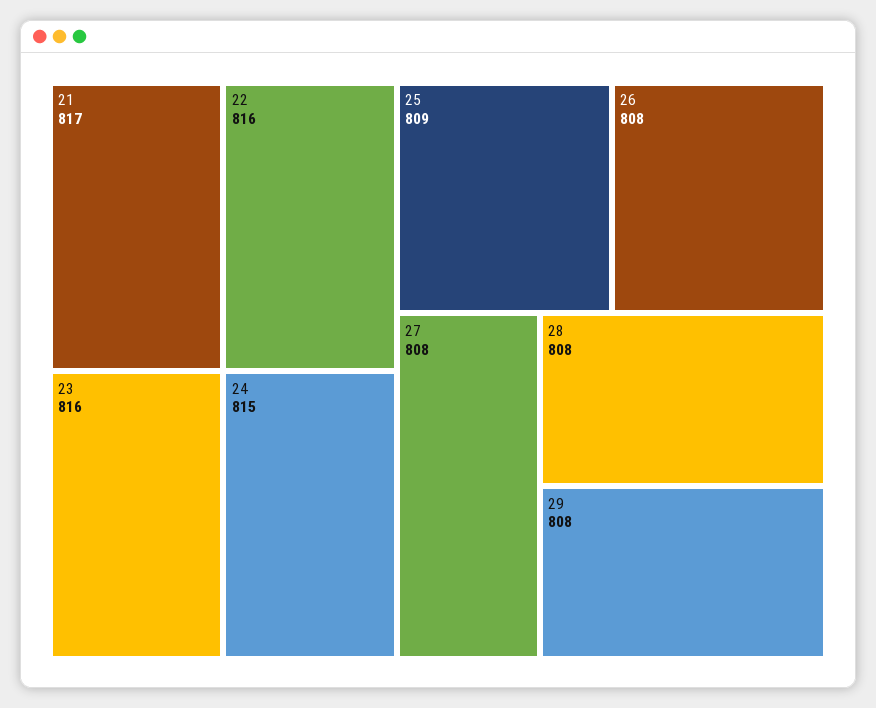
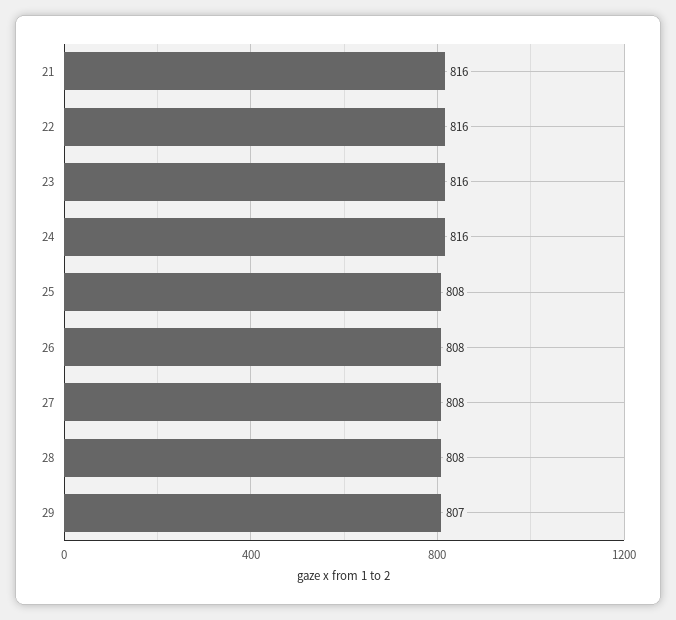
21: 817 -> 816
24: 815 -> 816
25: 809 -> 808
29: 808 -> 807

